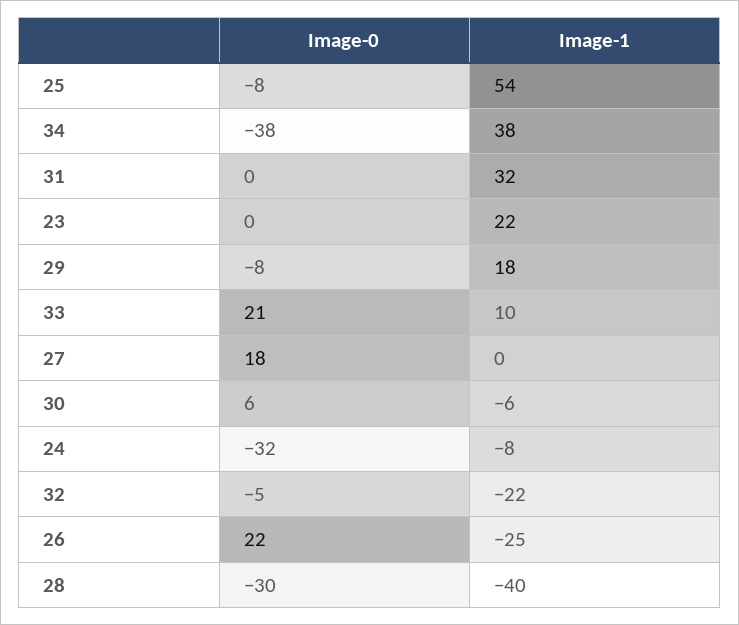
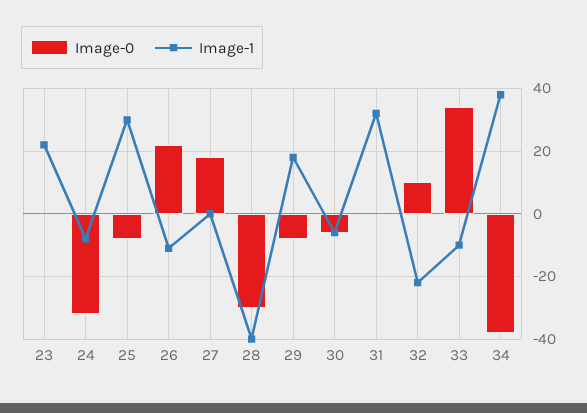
Image-1, 25: 54 -> 30
Image-0, 33: 21 -> 35
Image-1, 33: 10 -> -10
Image-0, 30: 6 -> -5
Image-0, 32: -5 -> 10
Image-1, 26: -25 -> -10

